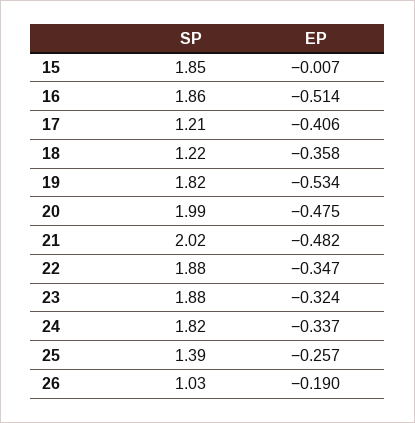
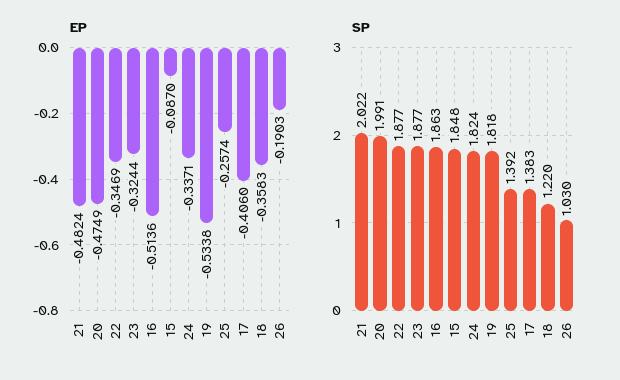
EP, 15: -0.007 -> -0.087
SP, 17: 1.21 -> 1.383

